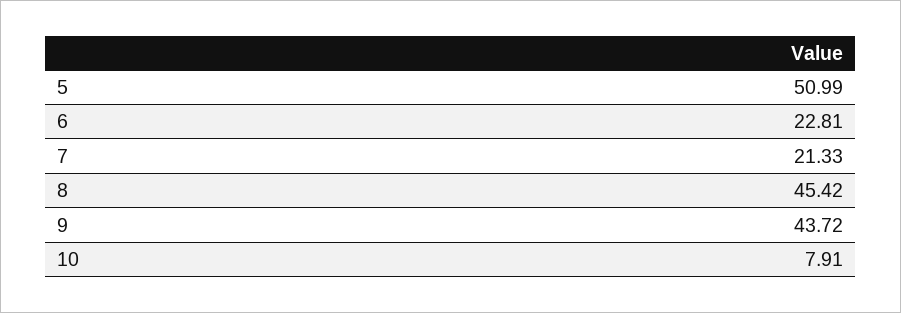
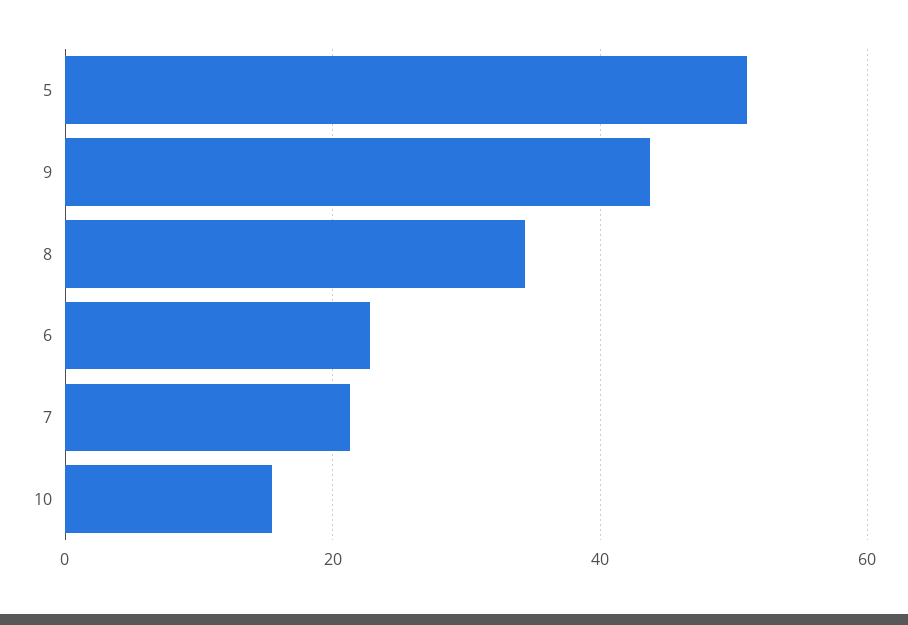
8: 45.42 -> 34
10: 7.91 -> 16

